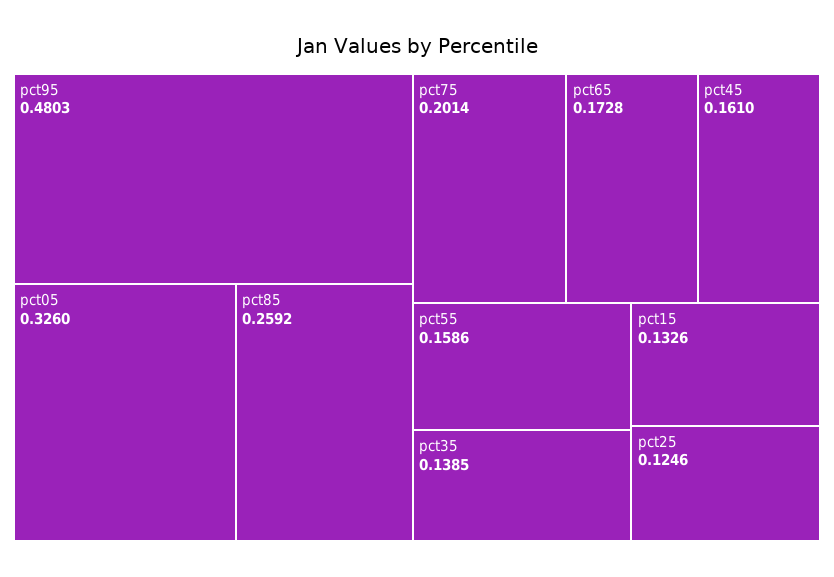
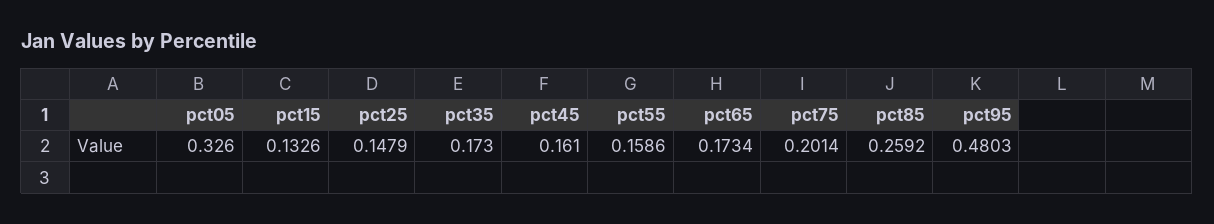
pct65: 0.1728 -> 0.1734
pct35: 0.1385 -> 0.173
pct25: 0.1246 -> 0.1479

